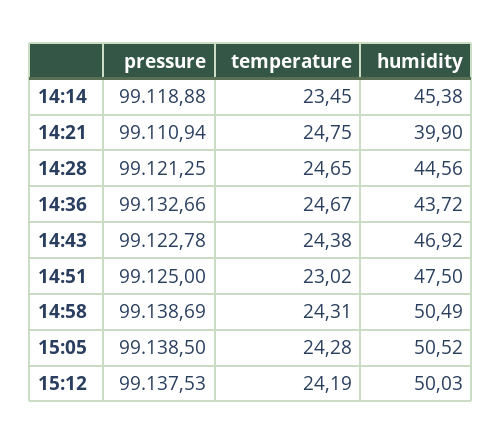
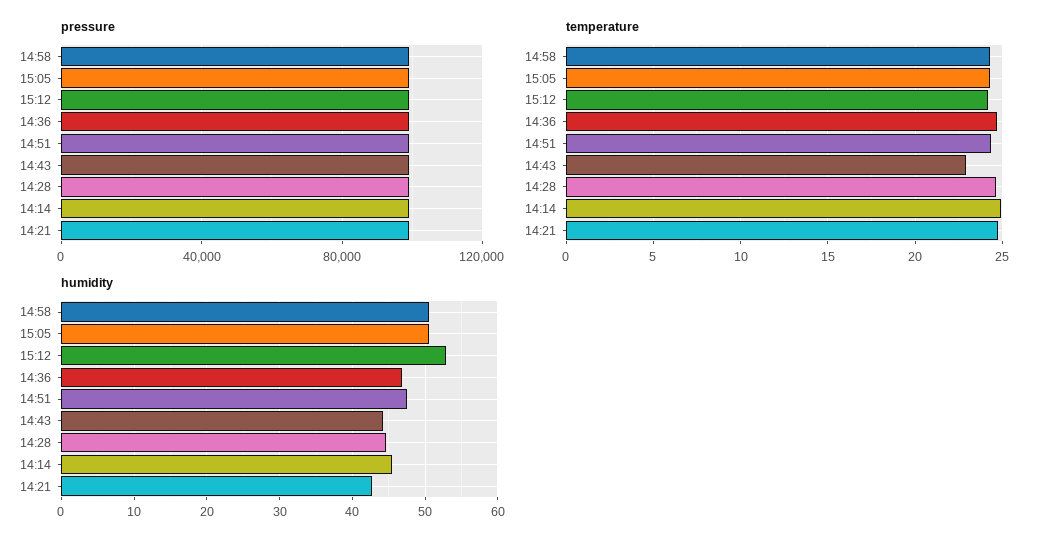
temperature, 14:14: 23.45 -> 25
humidity, 14:21: 39.9 -> 43
humidity, 14:36: 43.72 -> 47
temperature, 14:43: 24.38 -> 23
humidity, 14:43: 46.92 -> 44
temperature, 14:51: 23.02 -> 24.5
humidity, 15:12: 50.03 -> 53

